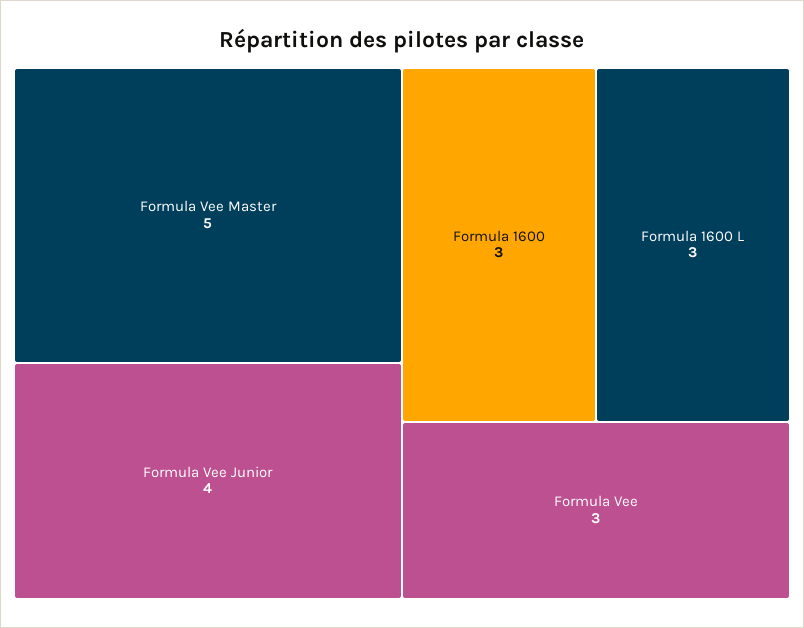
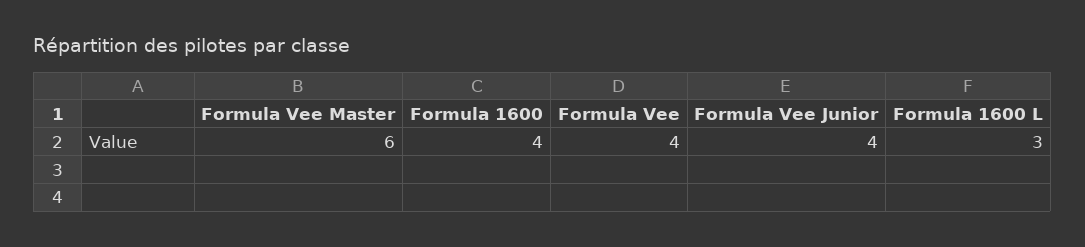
Formula Vee Master: 5 -> 6
Formula 1600: 3 -> 4
Formula Vee: 3 -> 4

